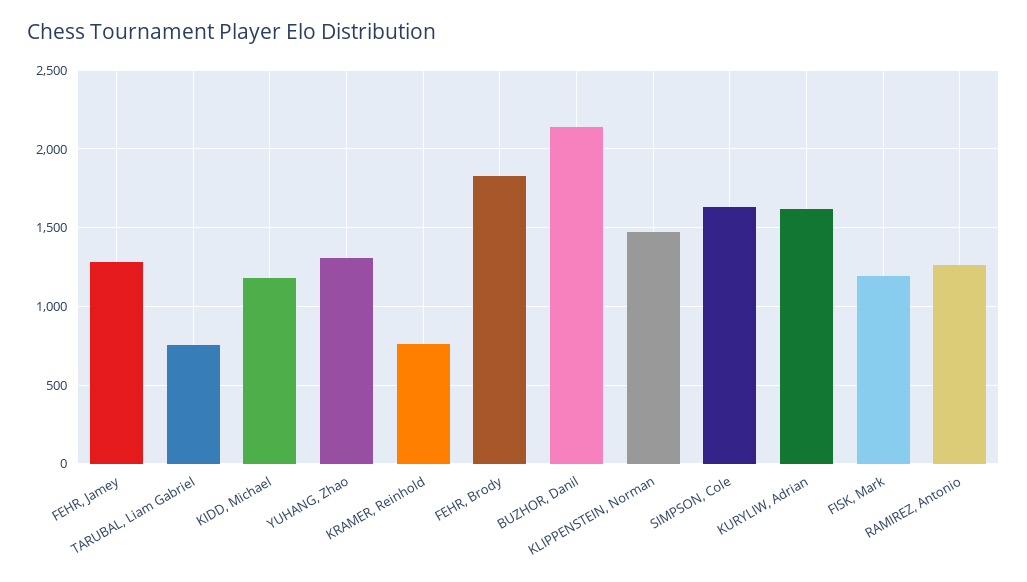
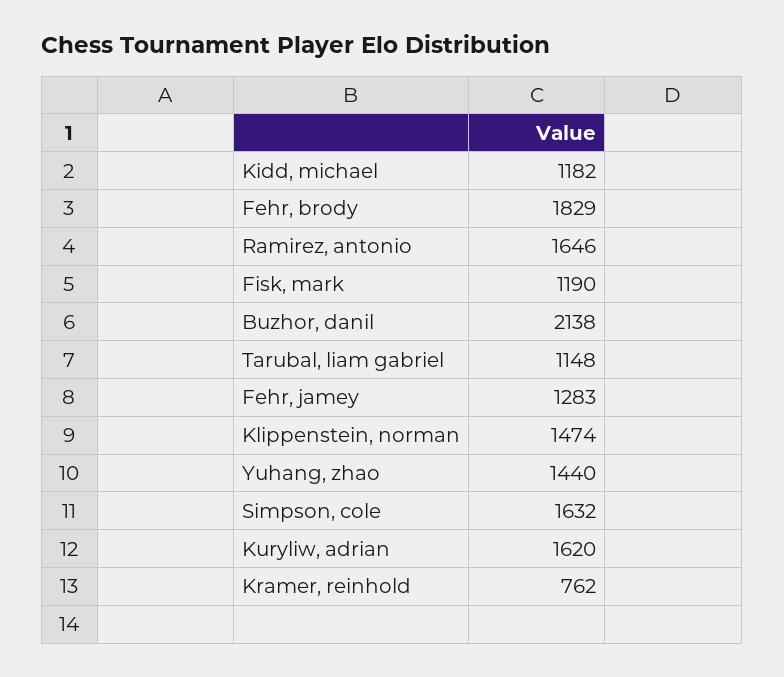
TARUBAL, Liam Gabriel: 750 -> 1148
YUHANG, Zhao: 1300 -> 1440
RAMIREZ, Antonio: 1250 -> 1646

